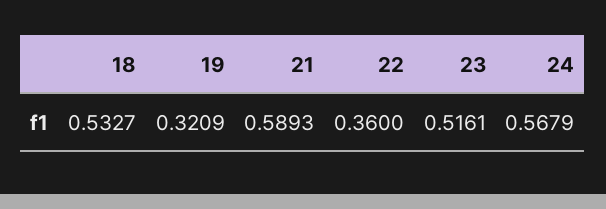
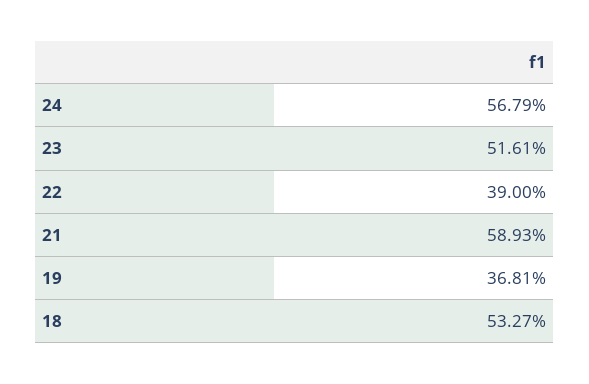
19: 0.3209 -> 0.3681
22: 0.36 -> 0.39

